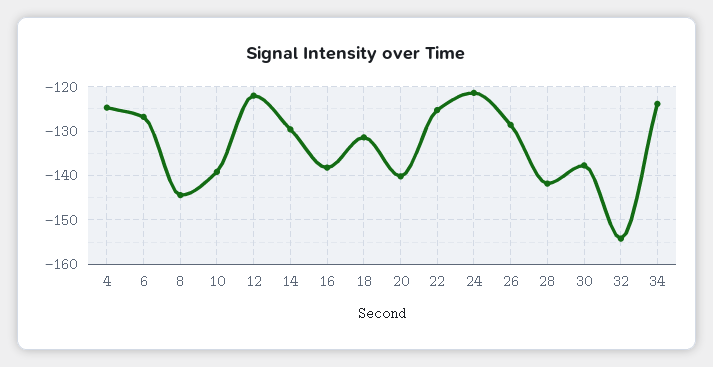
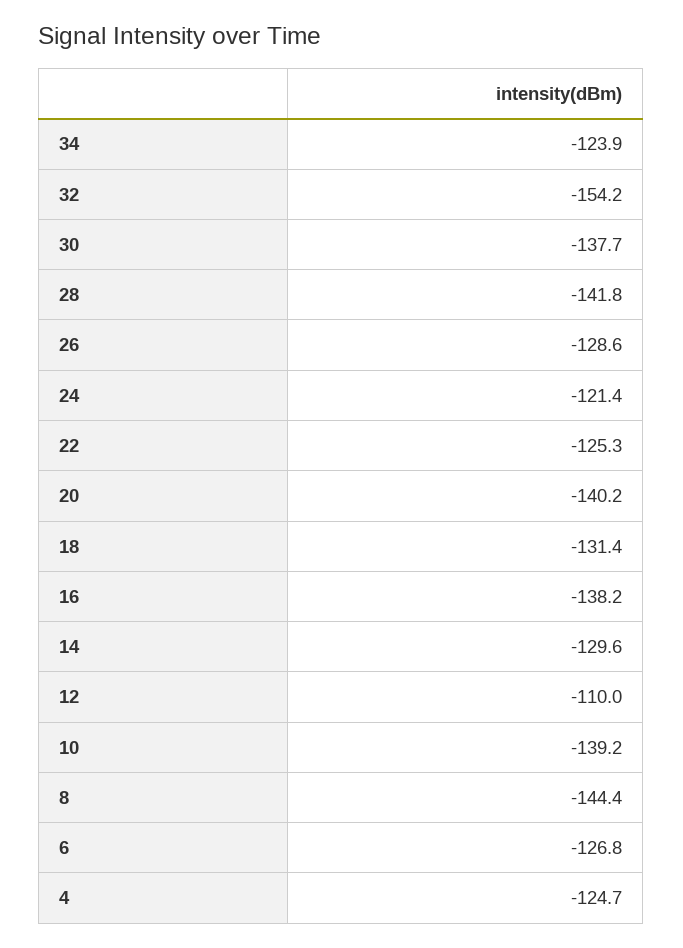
12: -122 -> -110

